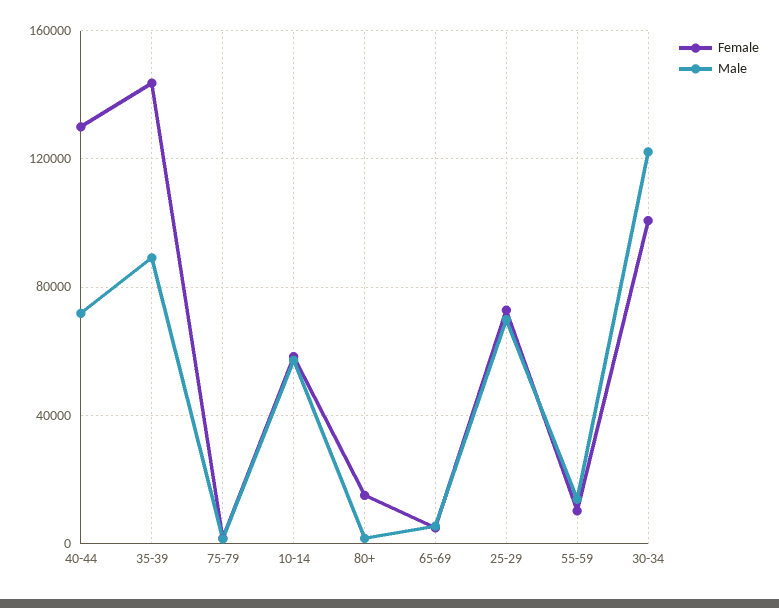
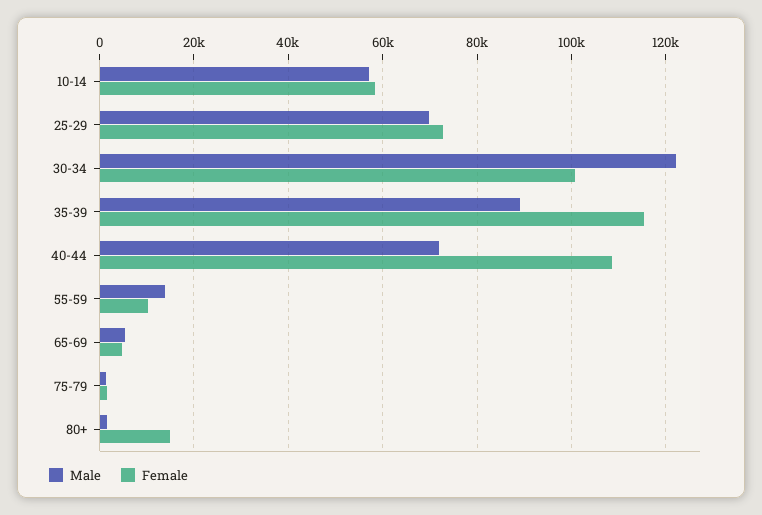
Female, 40-44: 130000 -> 108000
Female, 35-39: 145000 -> 116000

